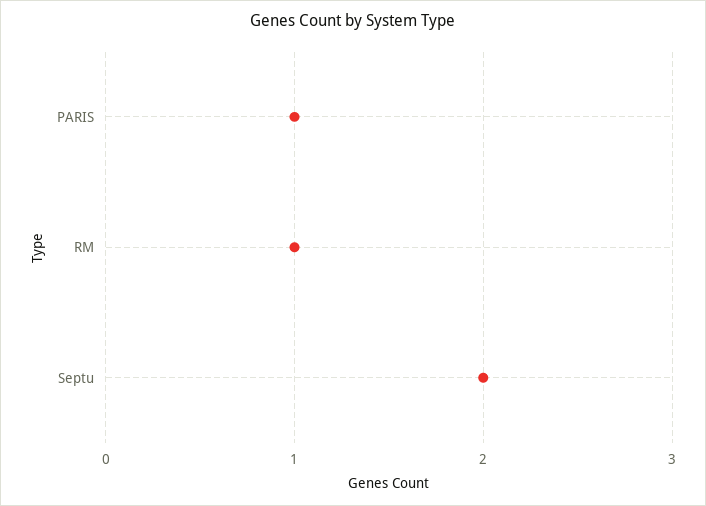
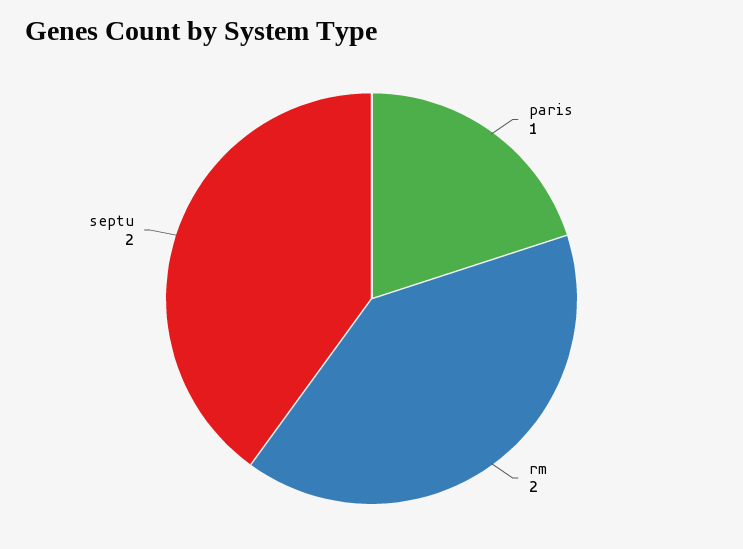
RM: 1 -> 2

